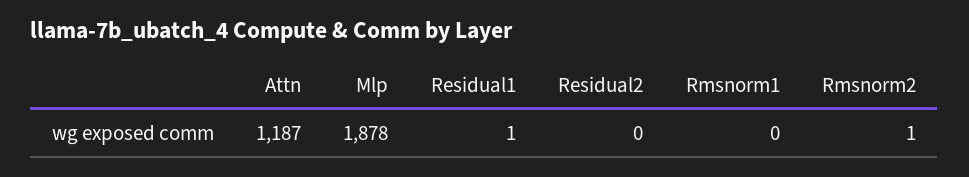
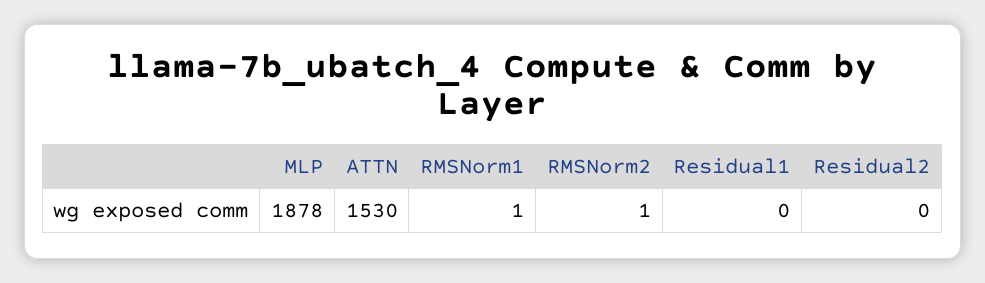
Attn: 1187 -> 1530
Residual1: 1 -> 0
Rmsnorm1: 0 -> 1

